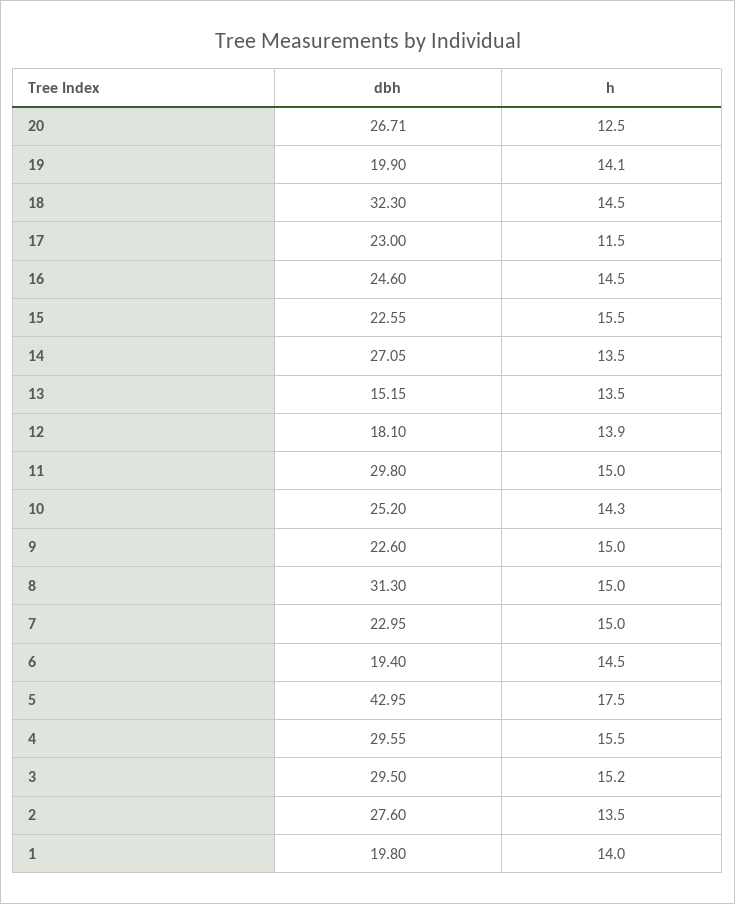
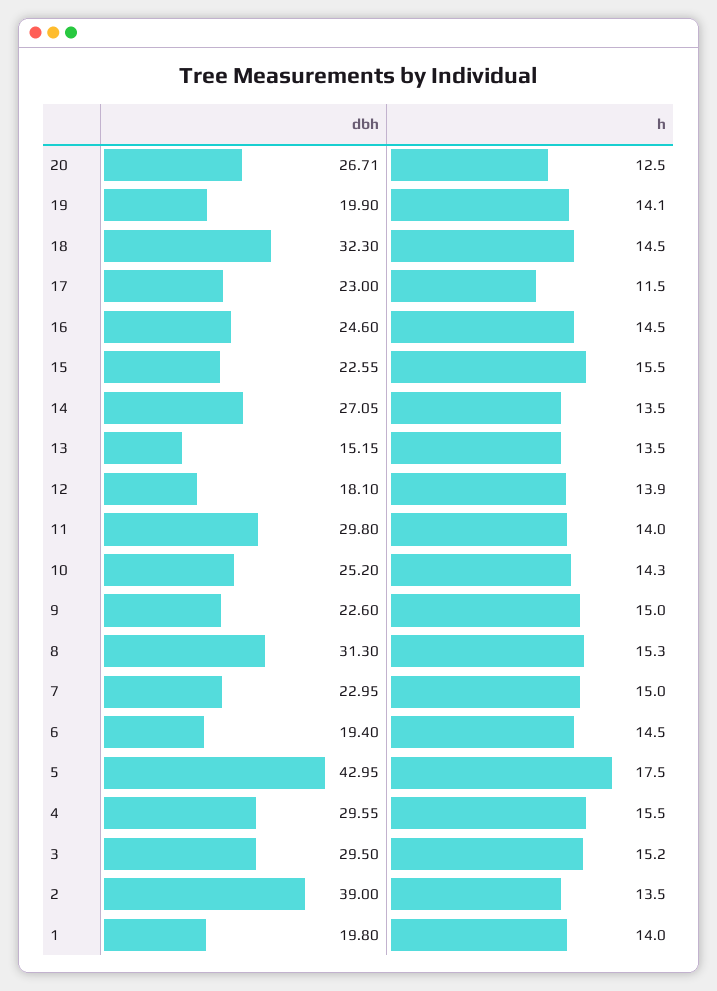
h, 11: 15 -> 14
h, 8: 15 -> 15.3
dbh, 2: 27.6 -> 39

